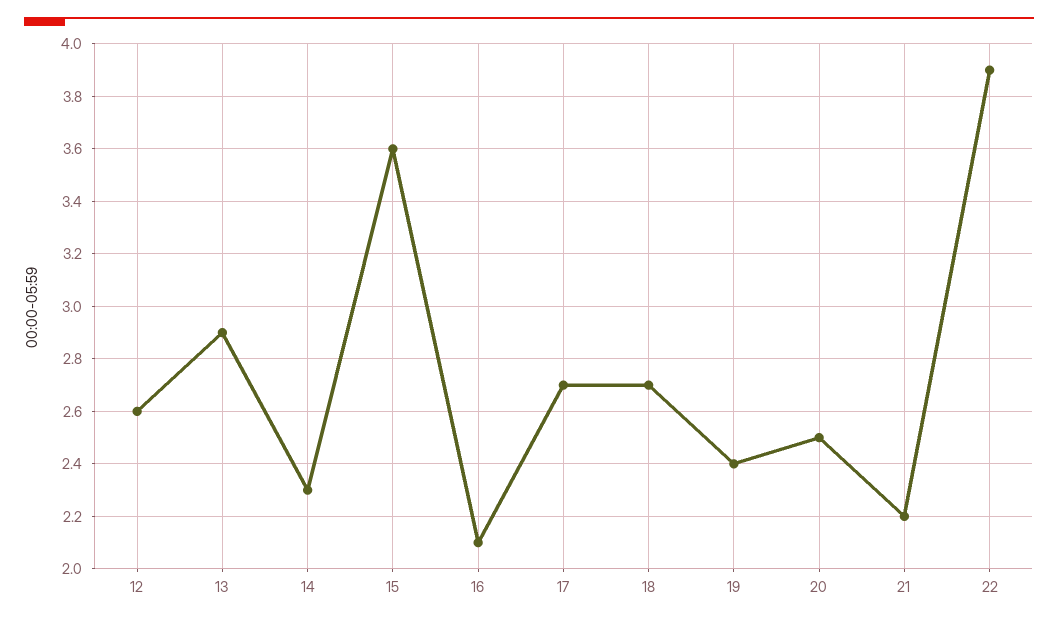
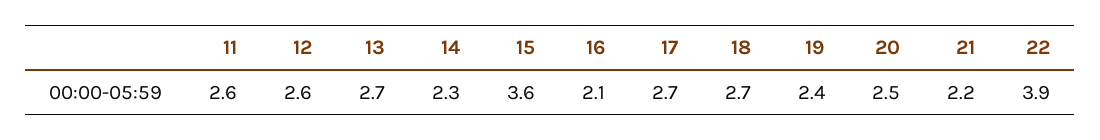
13: 2.9 -> 2.7
11: none -> 2.6

